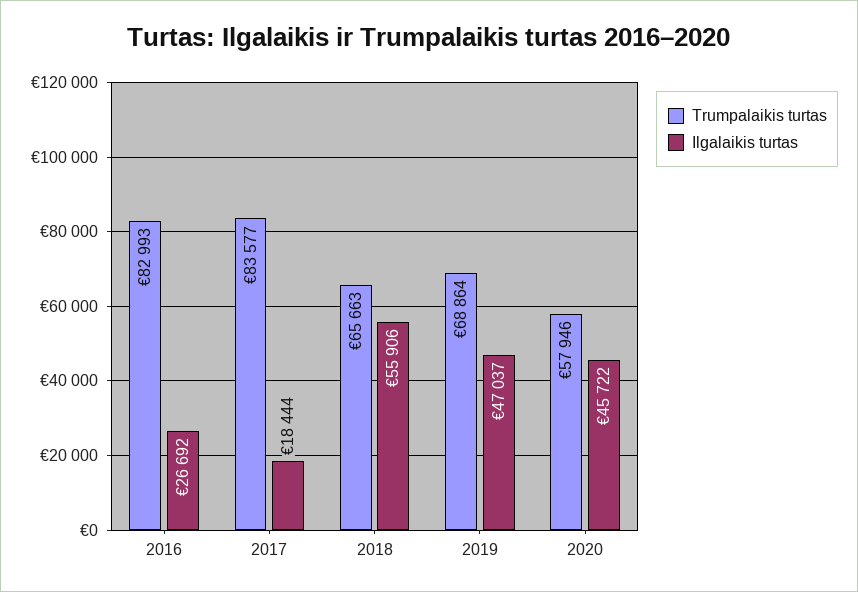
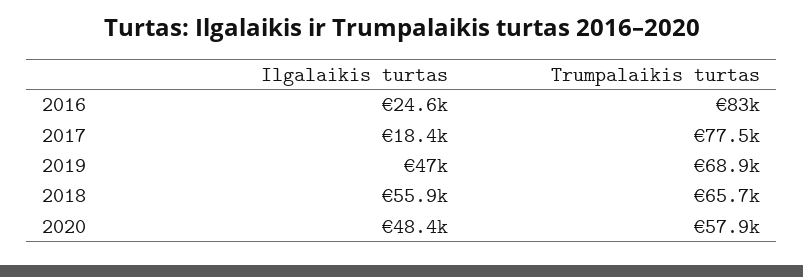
Ilgalaikis turtas, 2016: 26692 -> 24600
Trumpalaikis turtas, 2017: 83577 -> 77500
Ilgalaikis turtas, 2020: 45722 -> 48400

